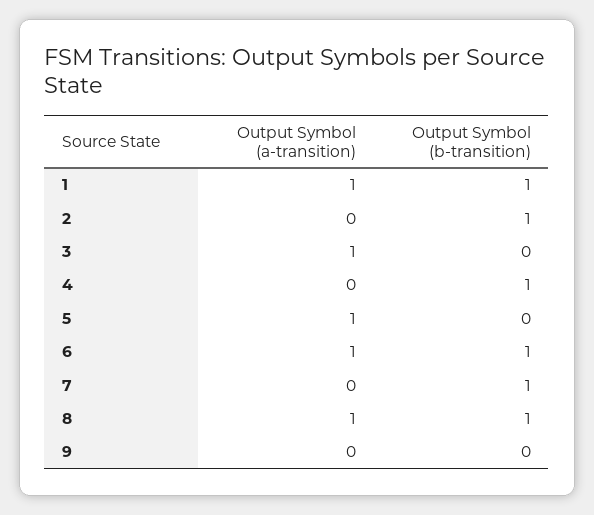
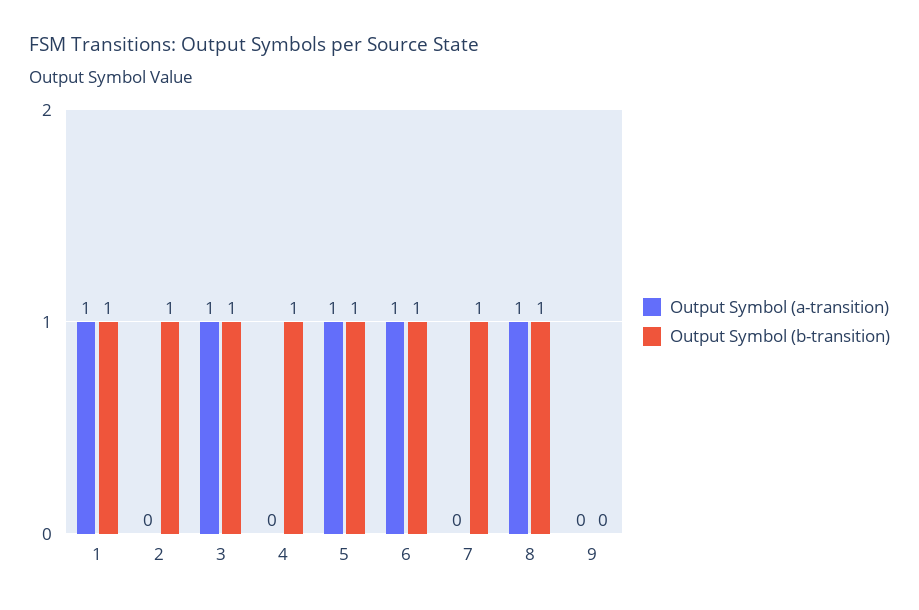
Output Symbol (b-transition), 3: 0 -> 1
Output Symbol (b-transition), 5: 0 -> 1

